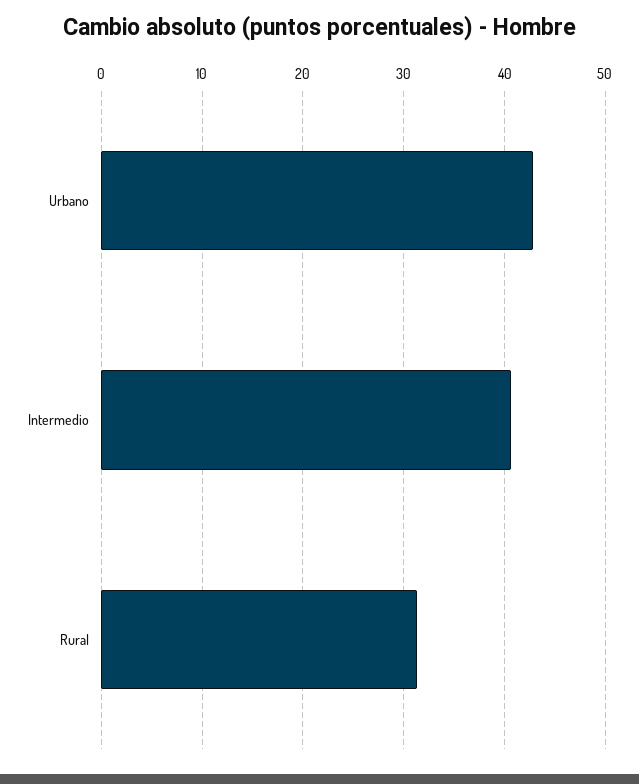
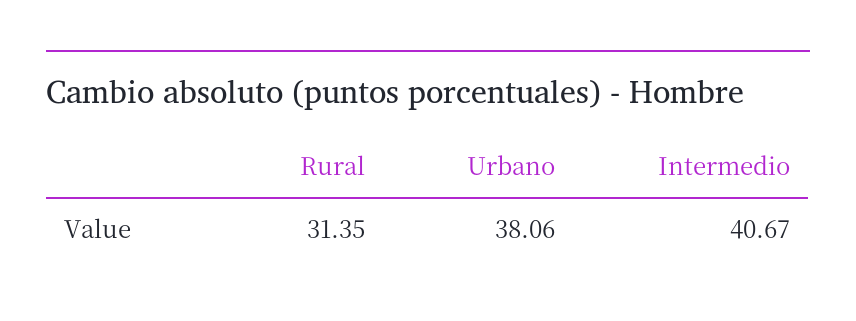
Urbano: 43 -> 38.06

